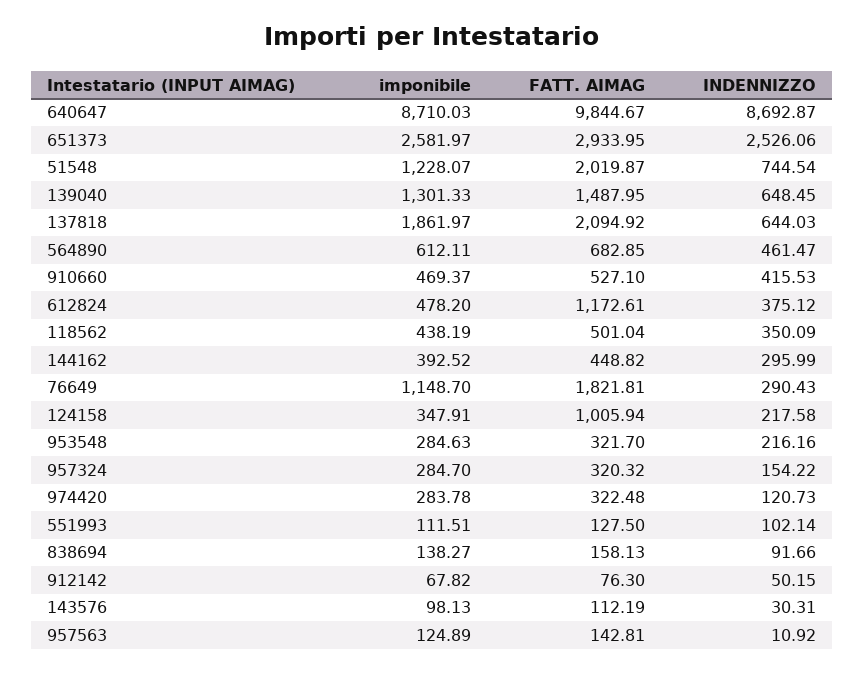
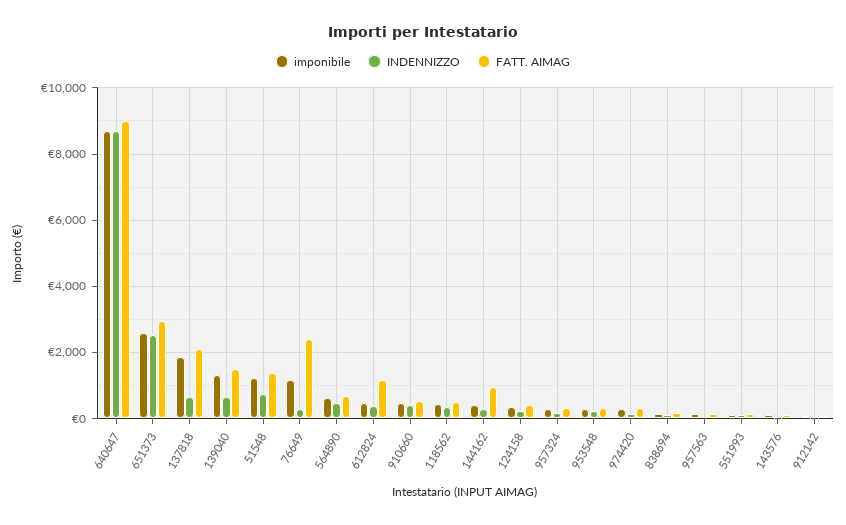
FATT. AIMAG, 640647: 9844.67 -> 9000
FATT. AIMAG, 51548: 2019.87 -> 1400
FATT. AIMAG, 144162: 448.82 -> 1000
FATT. AIMAG, 76649: 1821.81 -> 2400
FATT. AIMAG, 124158: 1005.94 -> 400

